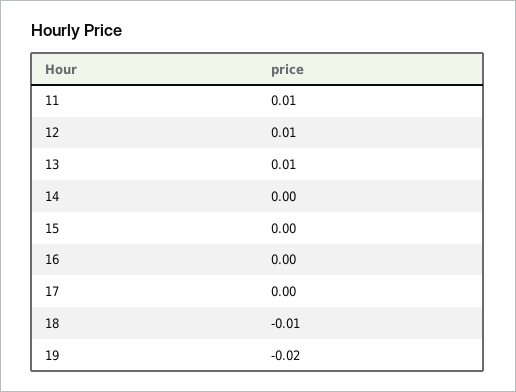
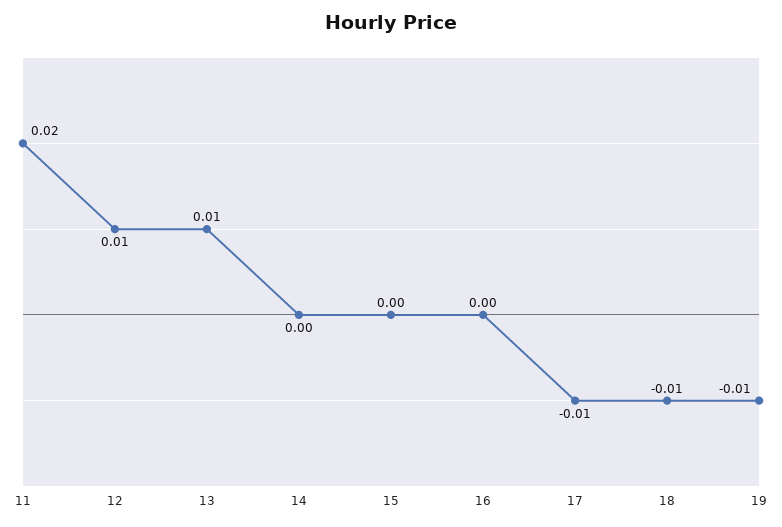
11: 0.01 -> 0.02
17: 0 -> -0.01
19: -0.02 -> -0.01

